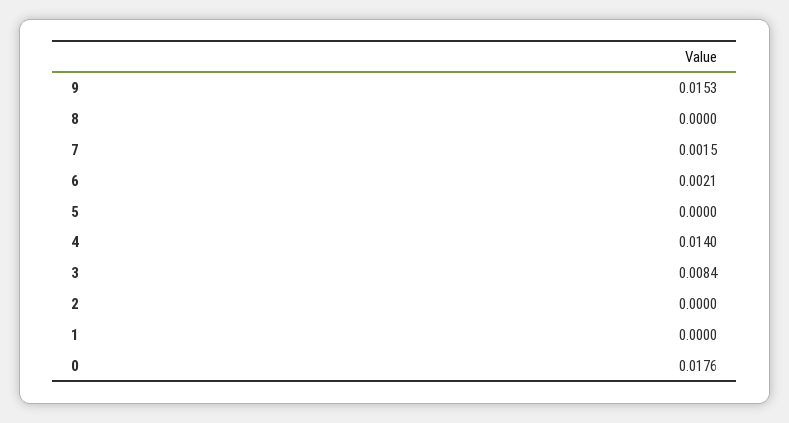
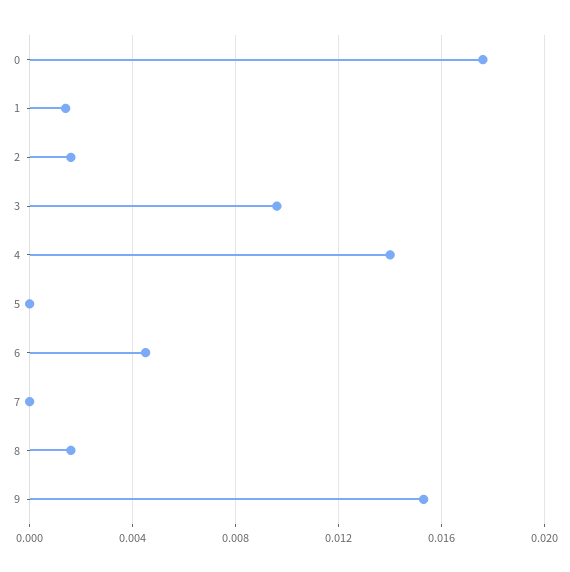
8: 0 -> 0.0015
7: 0.0015 -> 0
6: 0.0021 -> 0.0045
3: 0.0084 -> 0.0095
2: 0 -> 0.0015
1: 0 -> 0.0015

